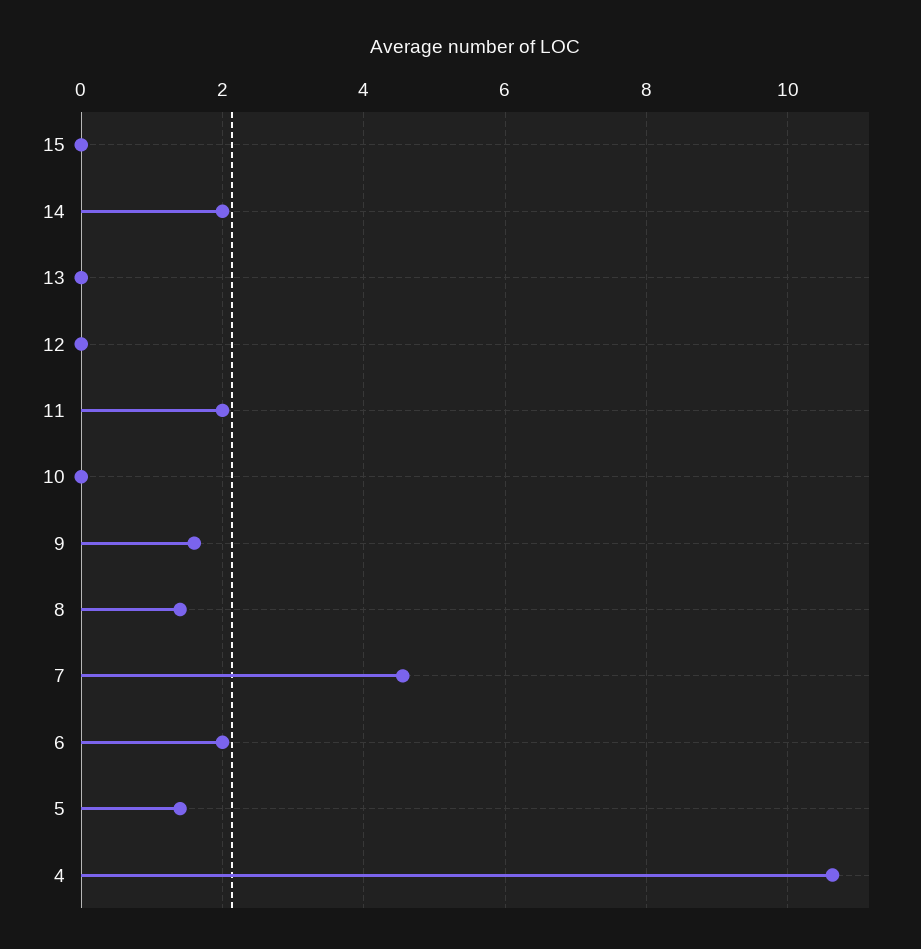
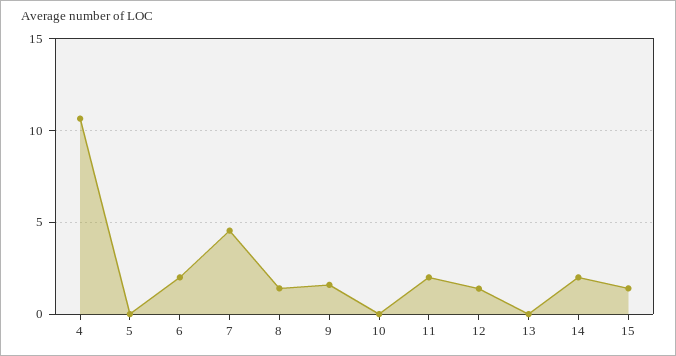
15: 0 -> 1.5
12: 0 -> 1.5
5: 1.4 -> 0

